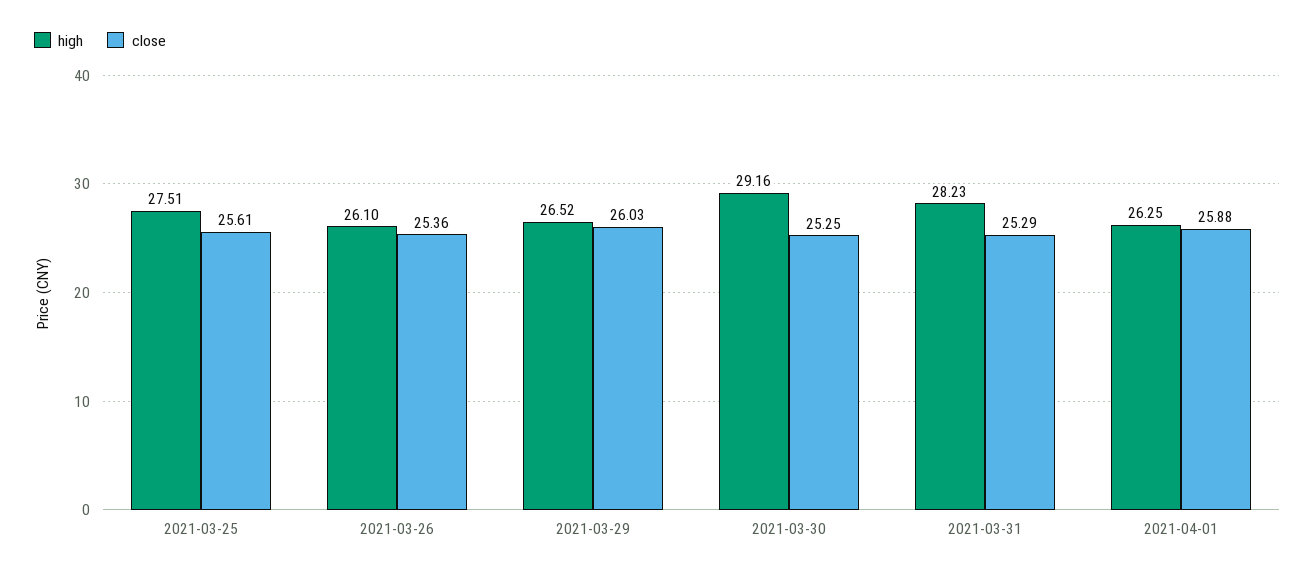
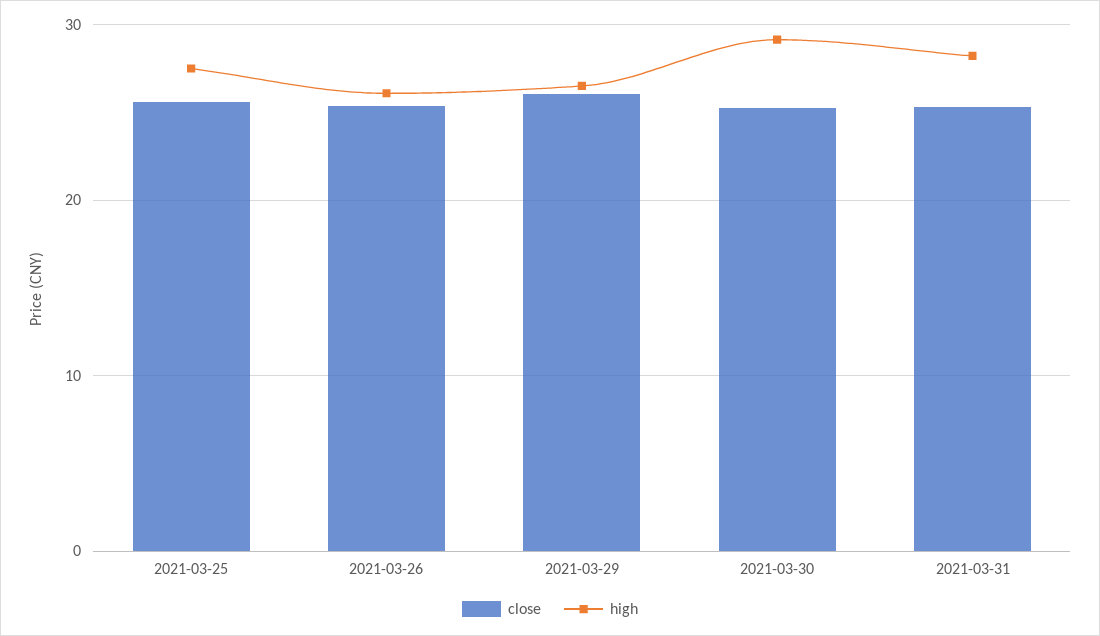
high, 2021-04-01: 26.25 -> none
close, 2021-04-01: 25.88 -> none

